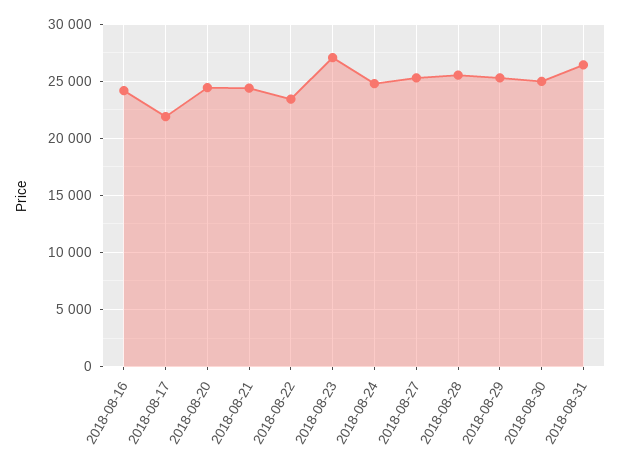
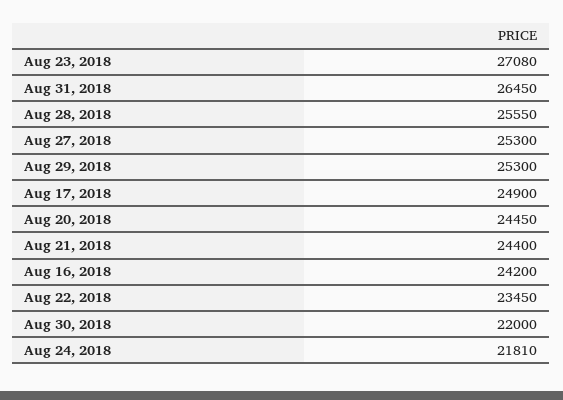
2018-08-17: 22000 -> 24900
2018-08-24: 25000 -> 21810
2018-08-30: 25000 -> 22000

